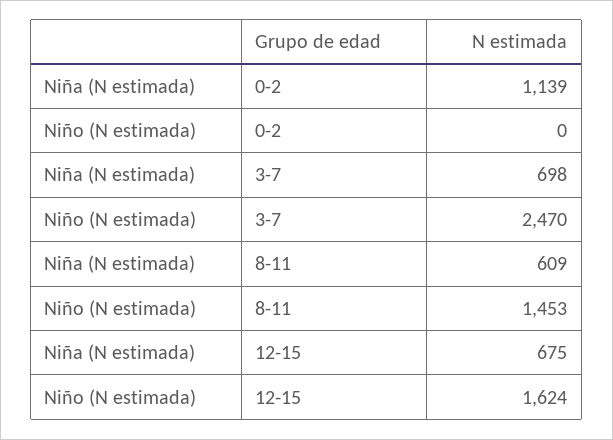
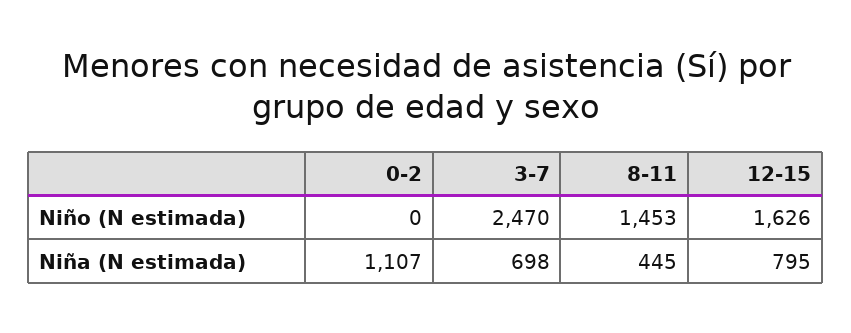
Niña (N estimada), 0-2: 1139 -> 1107
Niña (N estimada), 8-11: 609 -> 445
Niña (N estimada), 12-15: 675 -> 795
Niño (N estimada), 12-15: 1624 -> 1626

